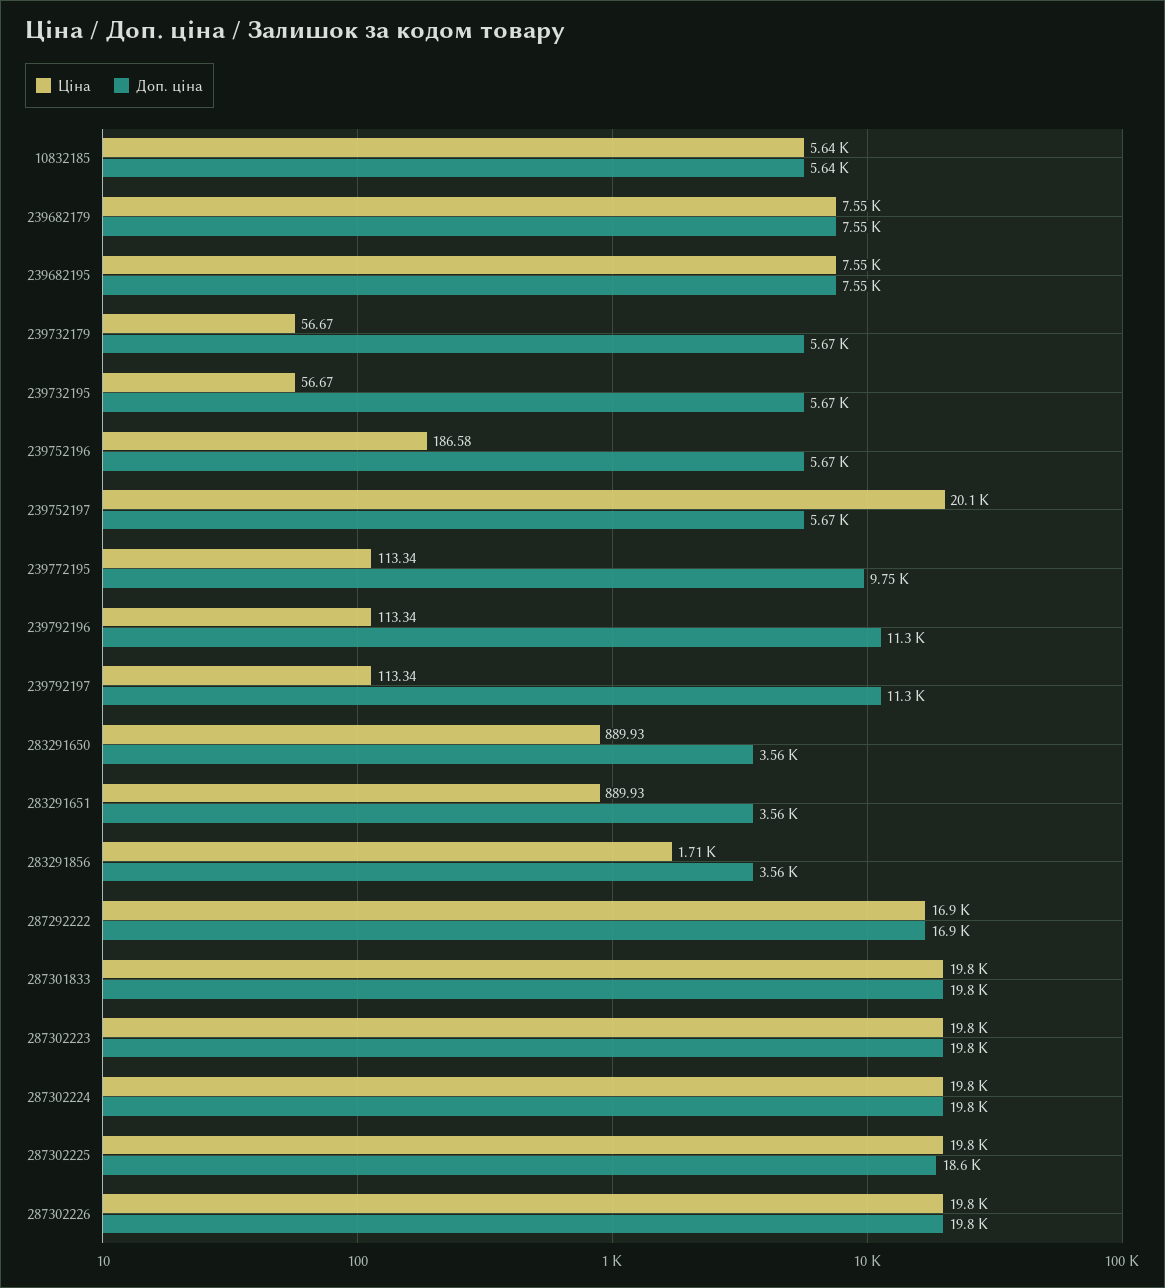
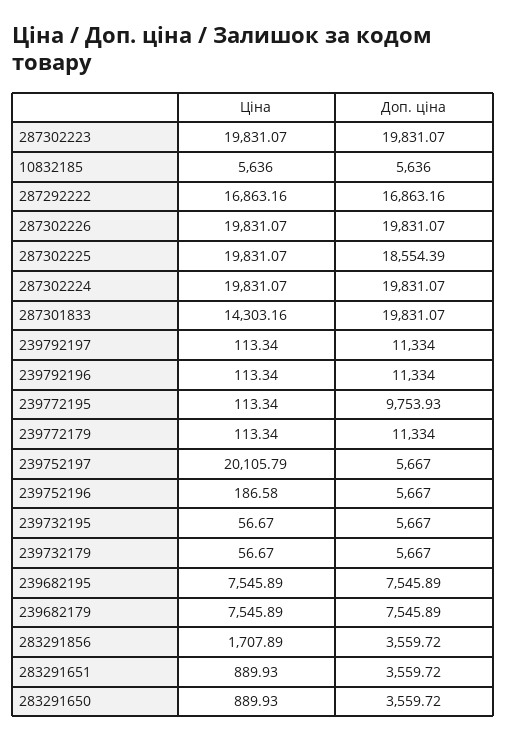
Ціна, 287301833: 19800 -> 14303.16
Ціна, 239772179: none -> 113.34
Доп. ціна, 239772179: none -> 11334

